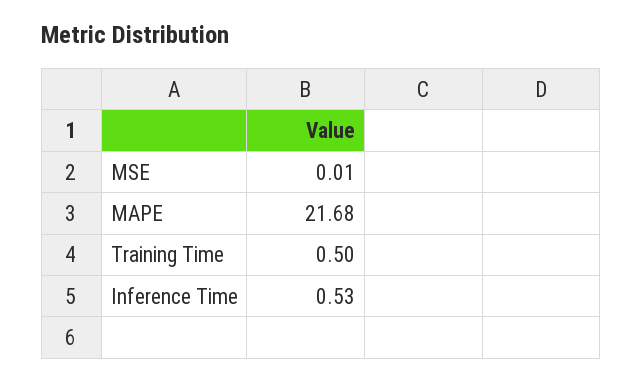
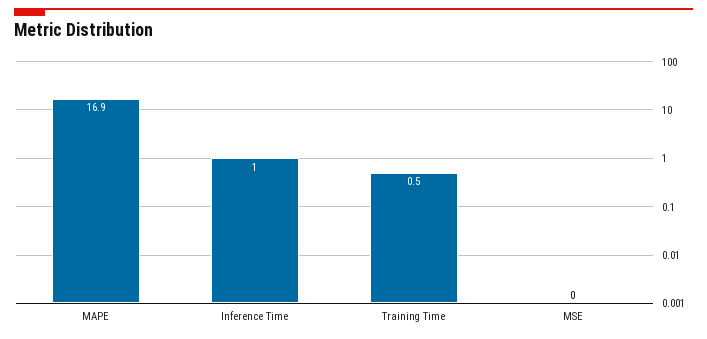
MAPE: 21.68 -> 16.9
Inference Time: 0.53 -> 1

